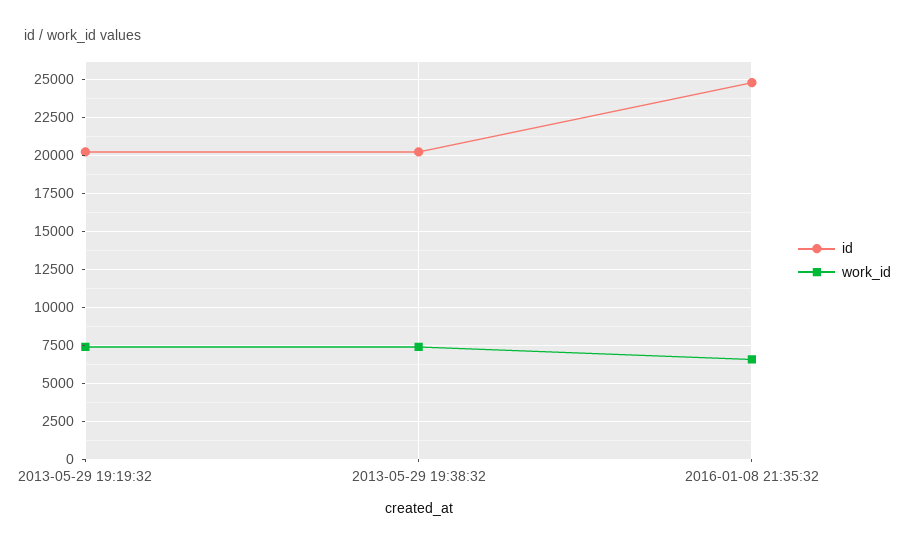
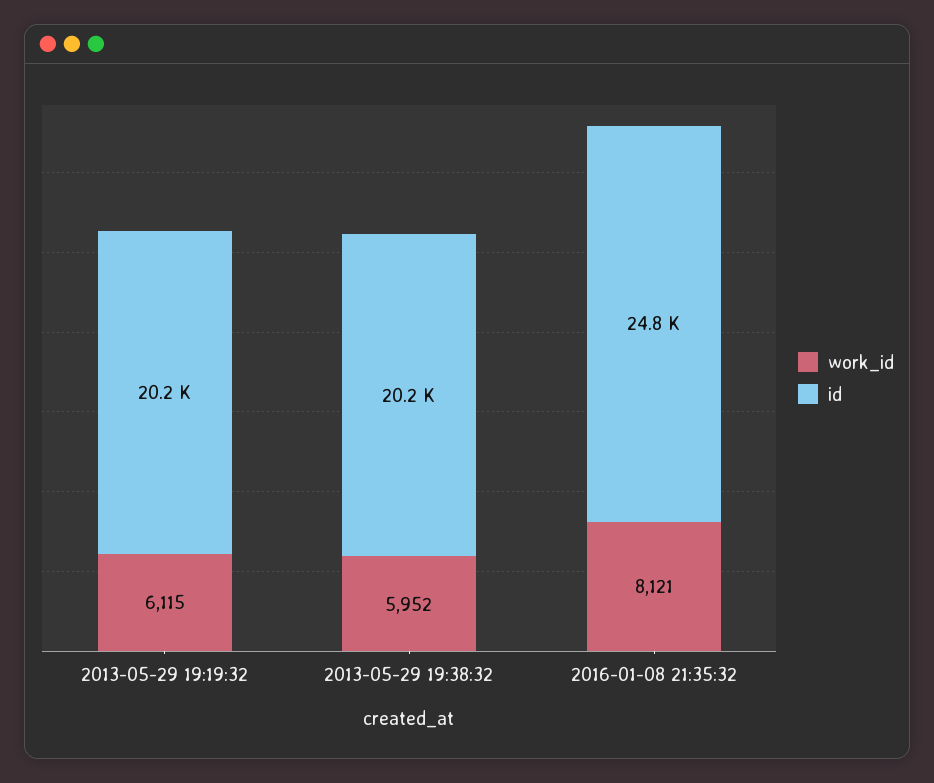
work_id, 2013-05-29 19:19:32: 7500 -> 6115
work_id, 2013-05-29 19:38:32: 7500 -> 5952
work_id, 2016-01-08 21:35:32: 6500 -> 8121

